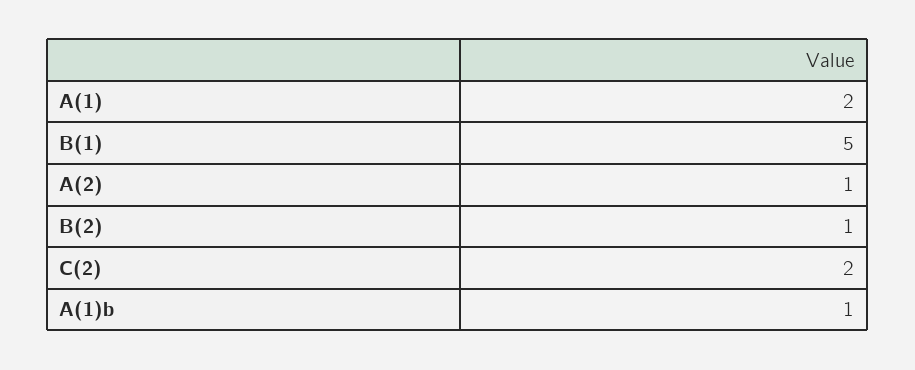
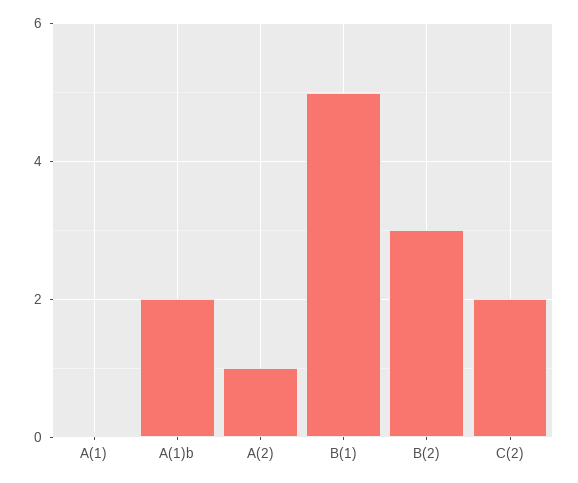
A(1): 2 -> 0
B(2): 1 -> 3
A(1)b: 1 -> 2

